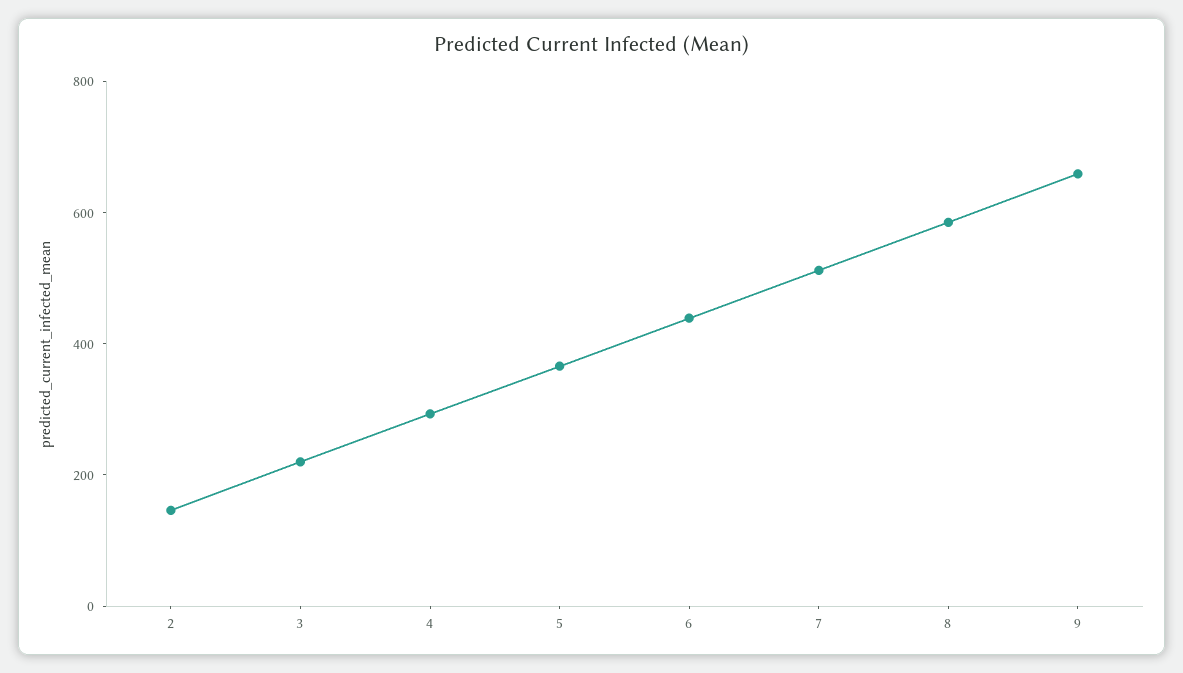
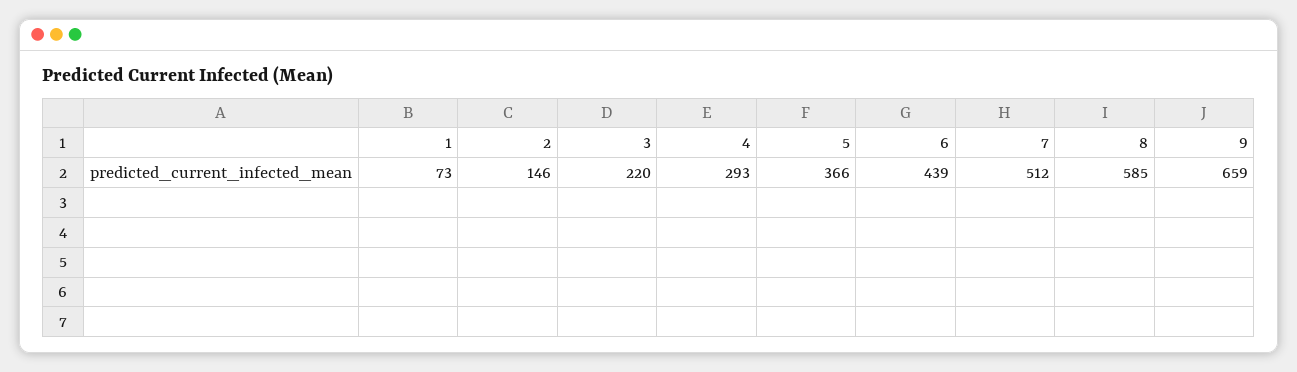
1: none -> 73

